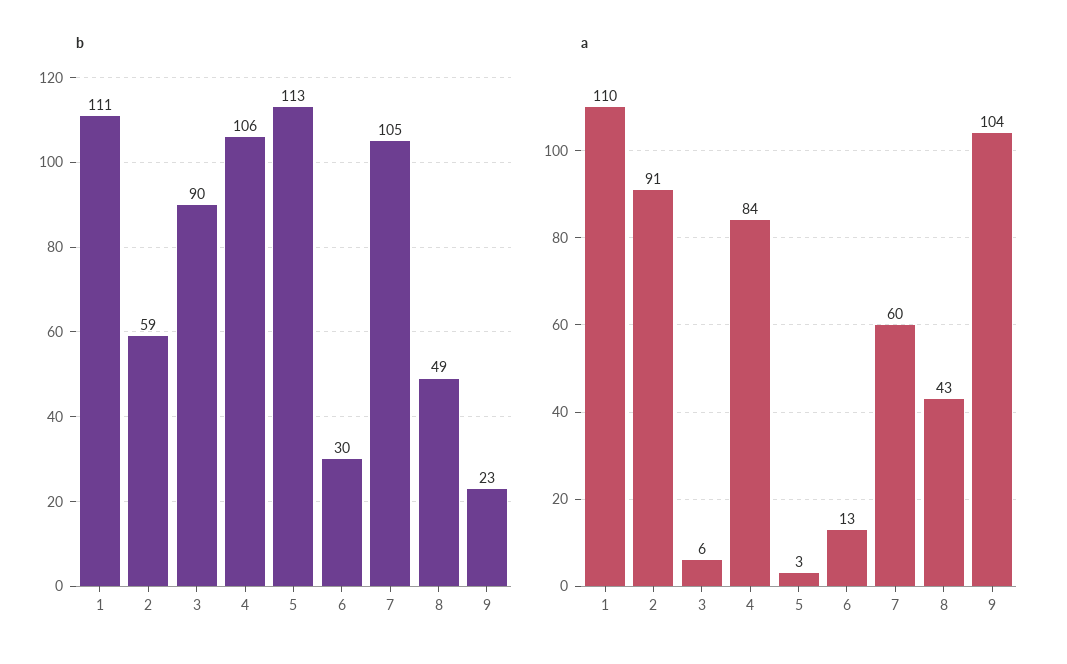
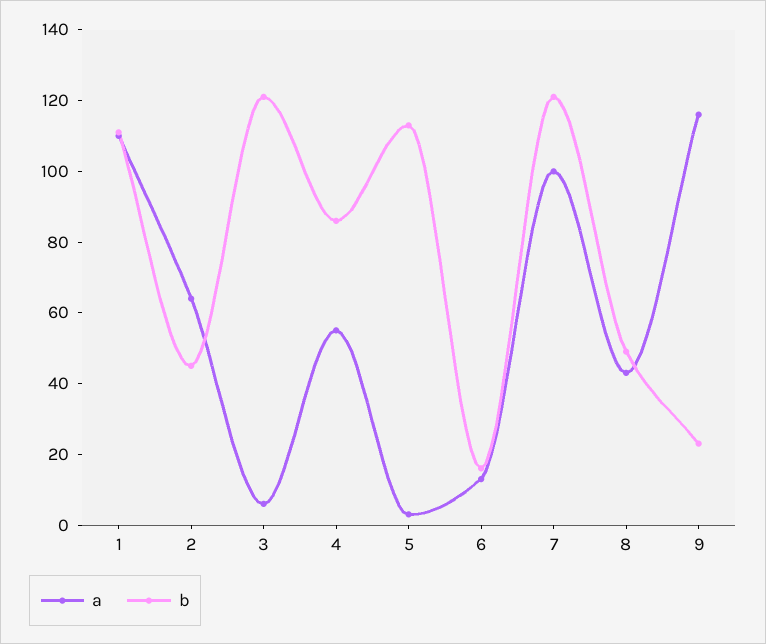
b, 2: 59 -> 45
b, 3: 90 -> 120
b, 4: 106 -> 85
b, 6: 30 -> 15
b, 7: 105 -> 120
a, 2: 91 -> 65
a, 4: 84 -> 55
a, 7: 60 -> 100
a, 9: 104 -> 115

